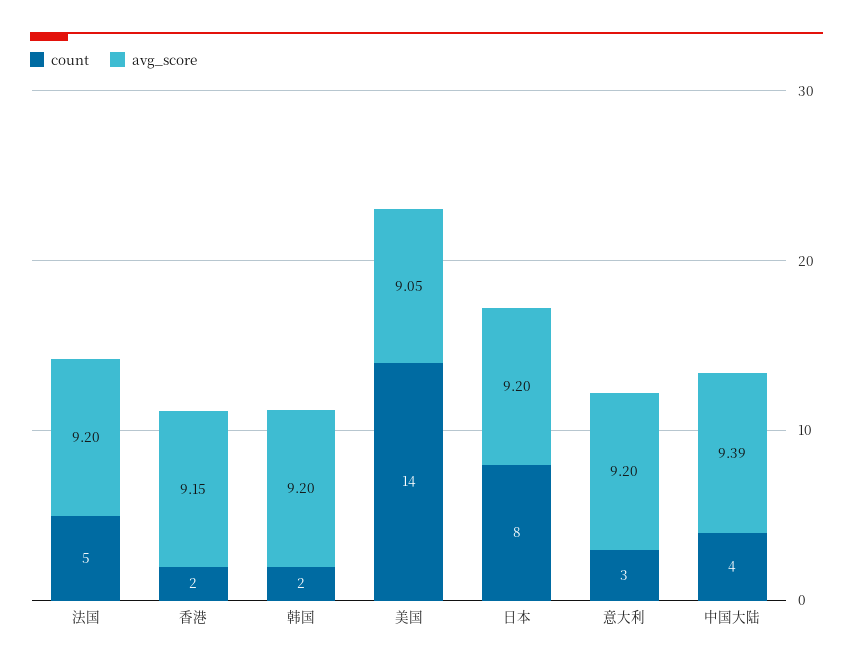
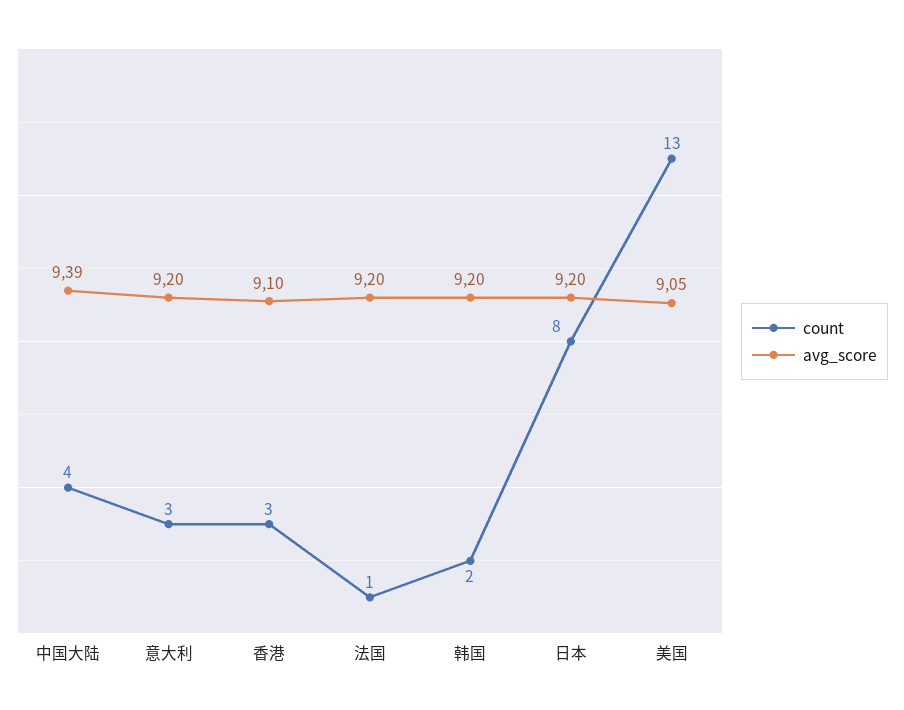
count, 法国: 5 -> 1
count, 香港: 2 -> 3
avg_score, 香港: 9.15 -> 9.1
count, 美国: 14 -> 13

